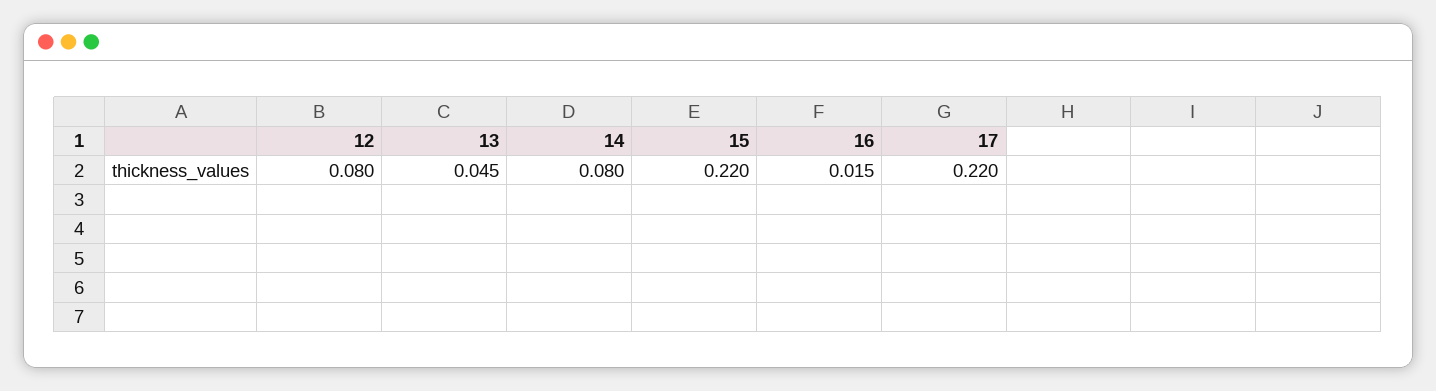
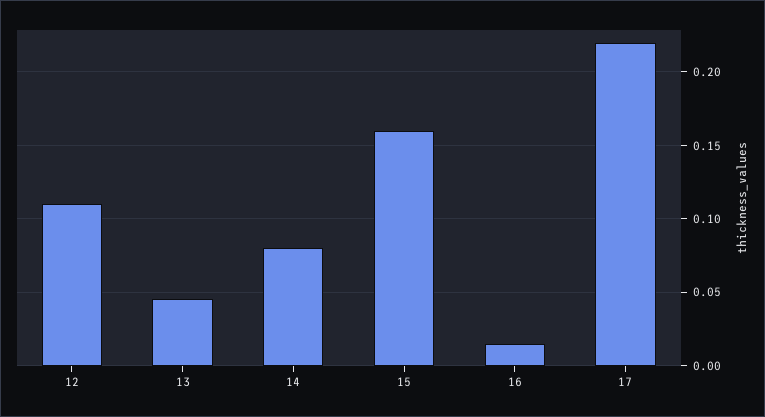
12: 0.08 -> 0.11
15: 0.22 -> 0.16

